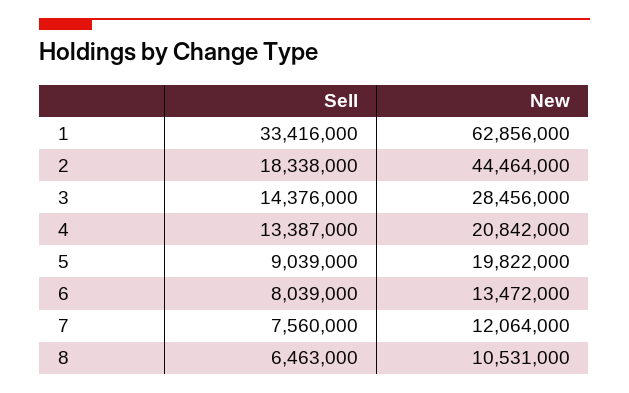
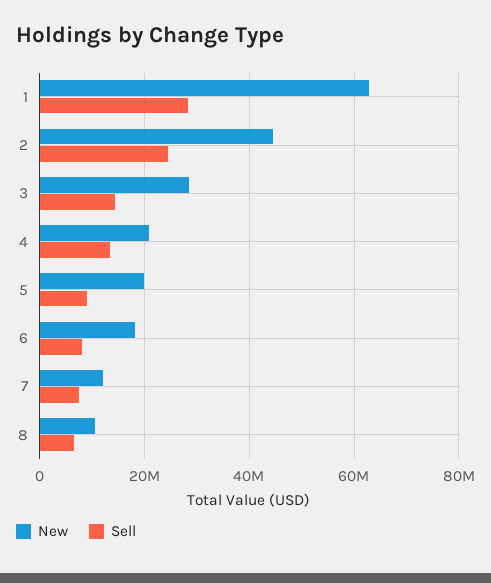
Sell, 1: 33416000 -> 28000000
Sell, 2: 18338000 -> 24000000
New, 6: 13472000 -> 18000000

